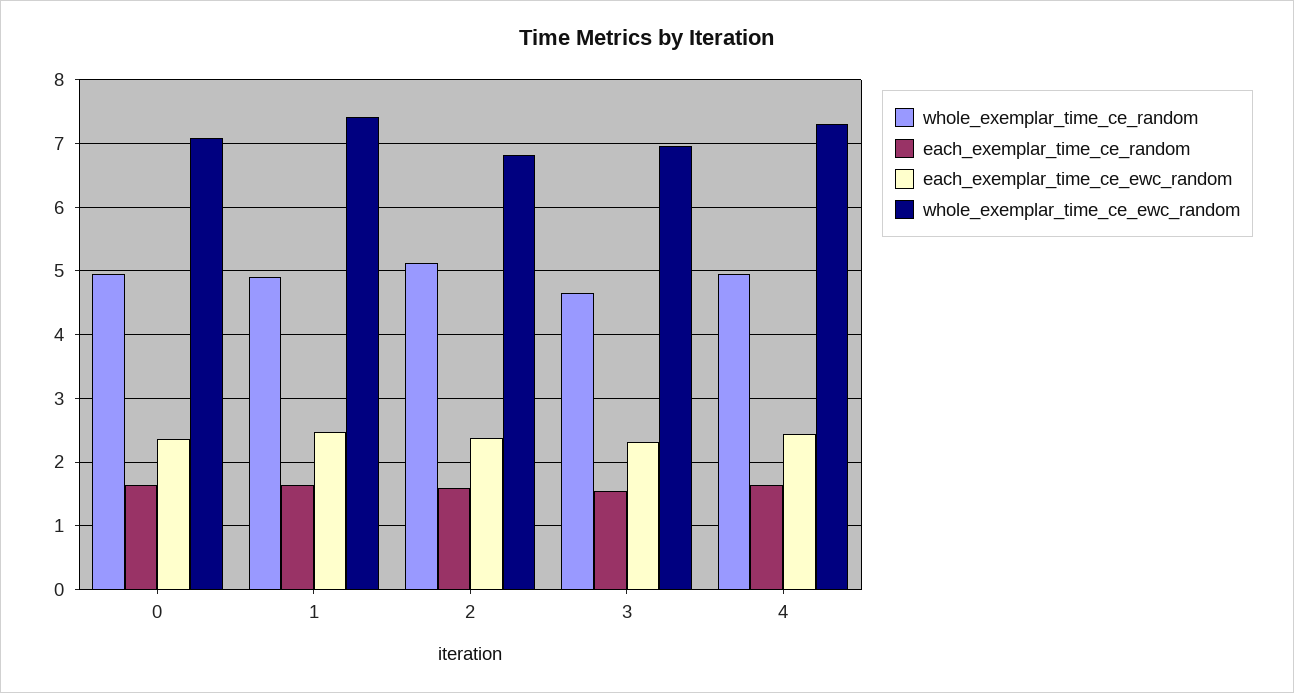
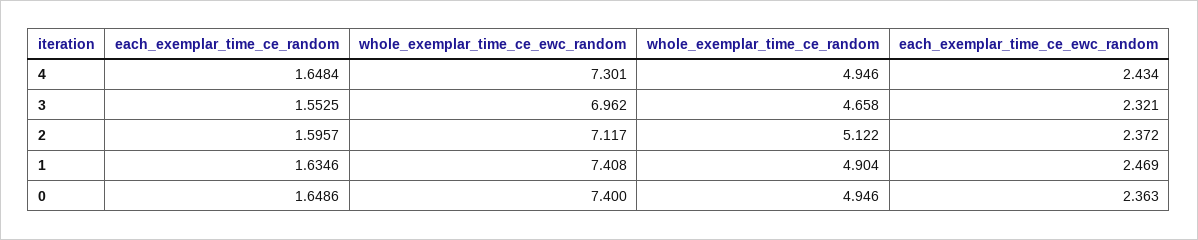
whole_exemplar_time_ce_ewc_random, 0: 7.1 -> 7.4
whole_exemplar_time_ce_ewc_random, 2: 6.8 -> 7.117

